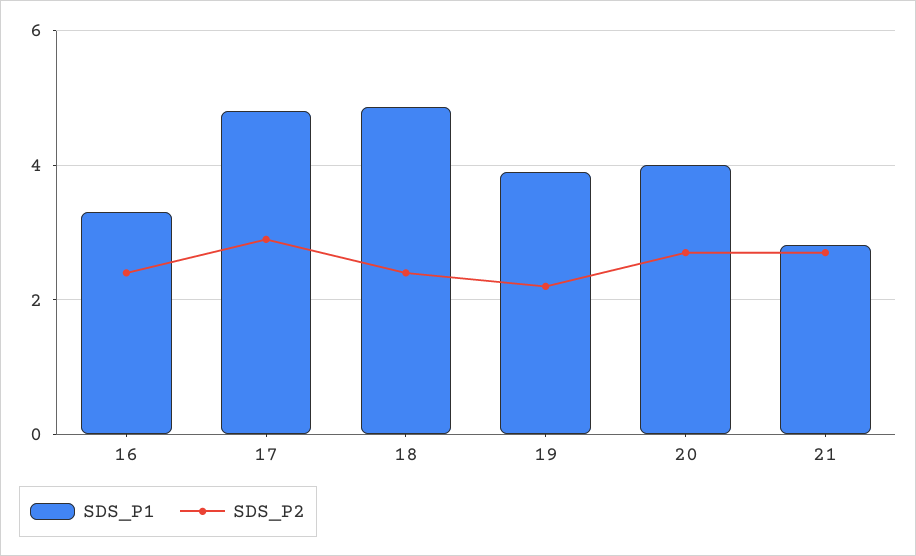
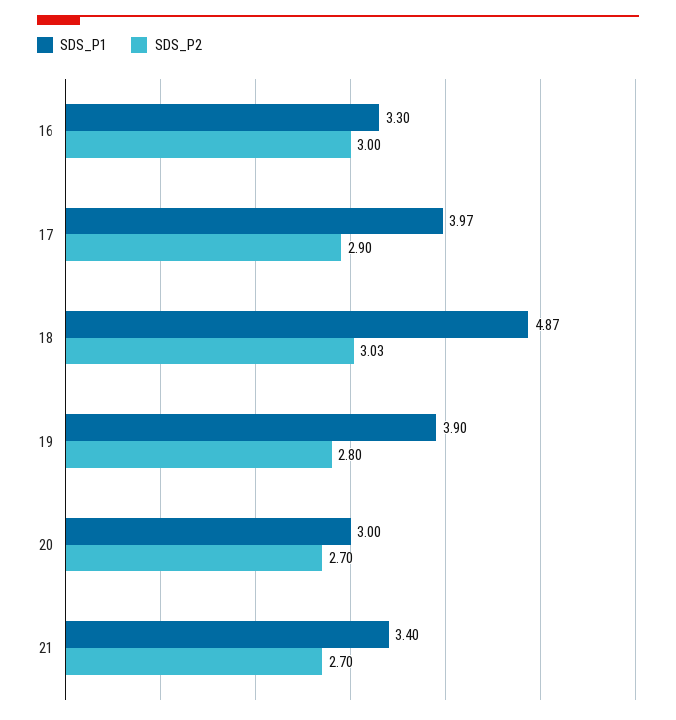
SDS_P2, 16: 2.4 -> 3
SDS_P1, 17: 4.8 -> 3.97
SDS_P2, 18: 2.4 -> 3.03
SDS_P2, 19: 2.2 -> 2.8
SDS_P1, 20: 4 -> 3
SDS_P1, 21: 2.8 -> 3.4

